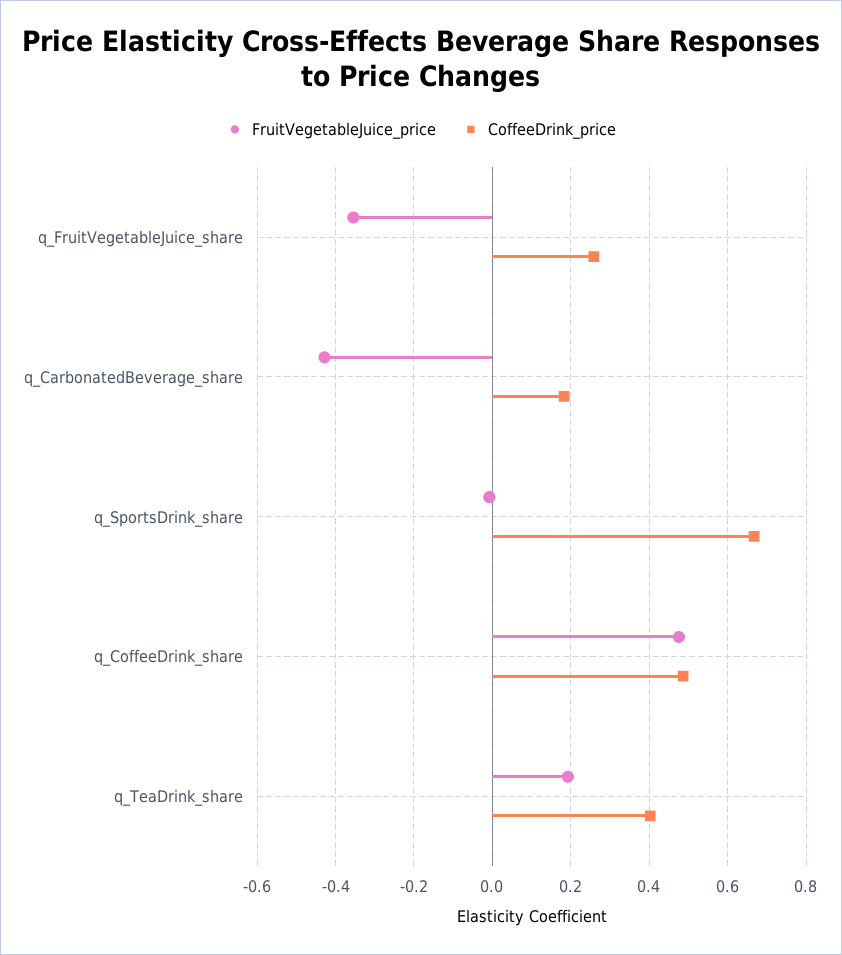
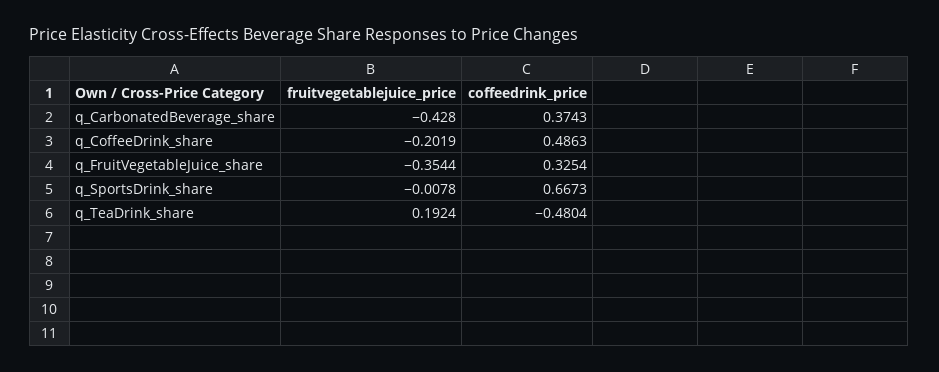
CoffeeDrink_price, q_FruitVegetableJuice_share: 0.26 -> 0.3254
CoffeeDrink_price, q_CarbonatedBeverage_share: 0.18 -> 0.3743
FruitVegetableJuice_price, q_CoffeeDrink_share: 0.48 -> -0.2019
CoffeeDrink_price, q_TeaDrink_share: 0.4 -> -0.4804

